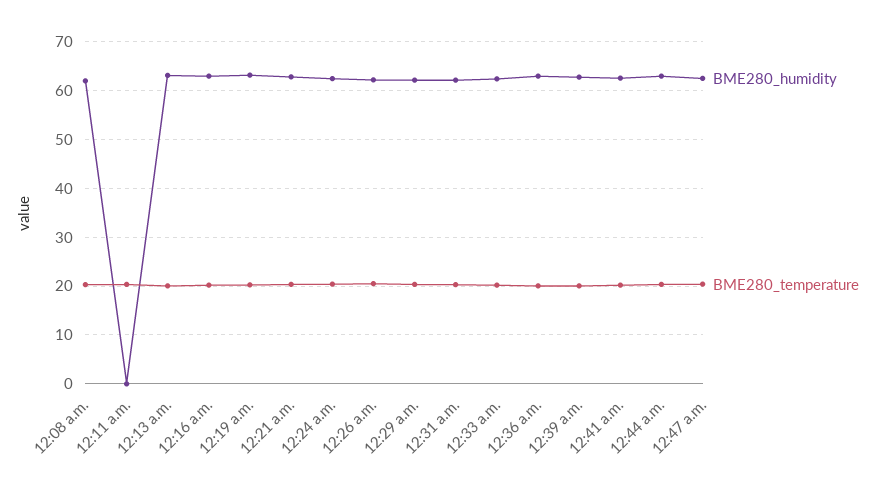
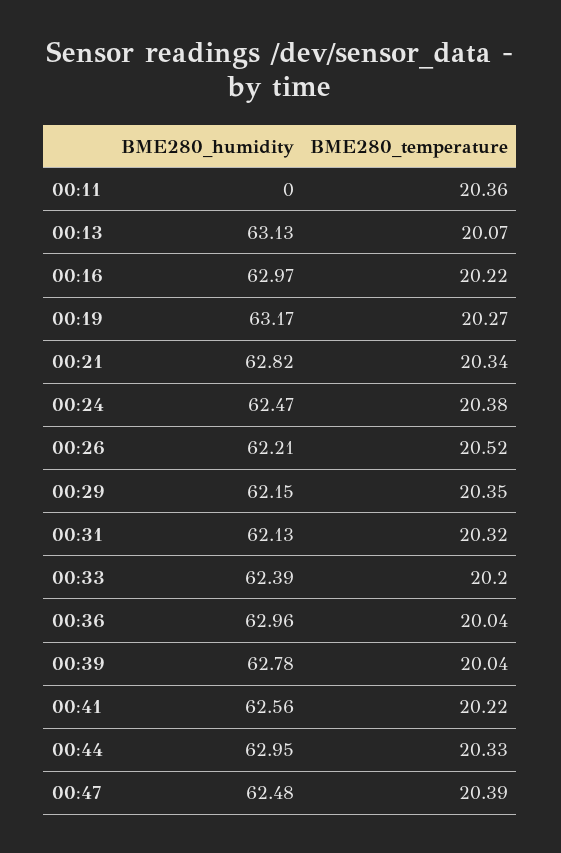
BME280_humidity, 12:08 a.m.: 62 -> none
BME280_temperature, 12:08 a.m.: 20 -> none

